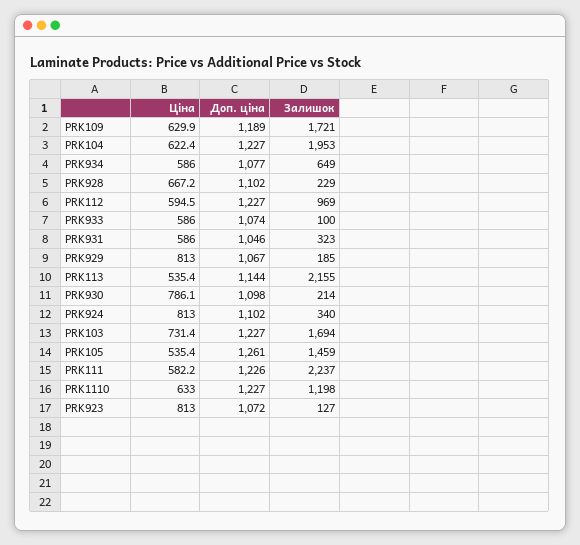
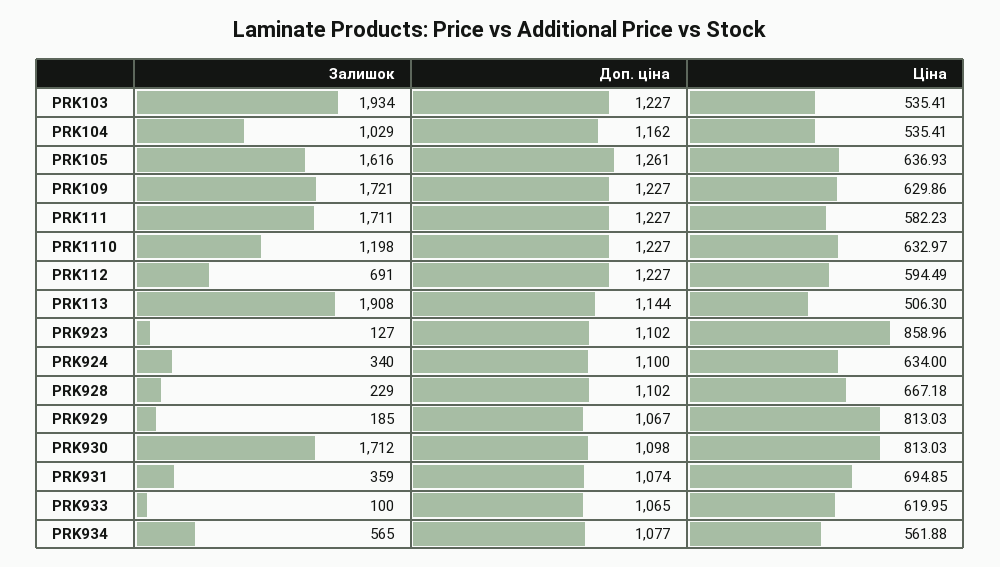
Доп. ціна, PRK109: 1189 -> 1227
Ціна, PRK104: 622.4 -> 535.41
Доп. ціна, PRK104: 1227 -> 1162
Залишок, PRK104: 1953 -> 1029
Ціна, PRK934: 586 -> 561.88
Залишок, PRK934: 649 -> 565
Залишок, PRK112: 969 -> 691
Ціна, PRK933: 586 -> 619.95
Доп. ціна, PRK933: 1074 -> 1065
Ціна, PRK931: 586 -> 694.85
Доп. ціна, PRK931: 1046 -> 1074
Залишок, PRK931: 323 -> 359
Ціна, PRK113: 535.4 -> 506.3
Залишок, PRK113: 2155 -> 1908
Ціна, PRK930: 786.1 -> 813.03
Залишок, PRK930: 214 -> 1712
Ціна, PRK924: 813 -> 634
Доп. ціна, PRK924: 1102 -> 1100
Ціна, PRK103: 731.4 -> 535.41
Залишок, PRK103: 1694 -> 1934
Ціна, PRK105: 535.4 -> 636.93
Залишок, PRK105: 1459 -> 1616
Доп. ціна, PRK111: 1226 -> 1227
Залишок, PRK111: 2237 -> 1711
Ціна, PRK923: 813 -> 858.96
Доп. ціна, PRK923: 1072 -> 1102

